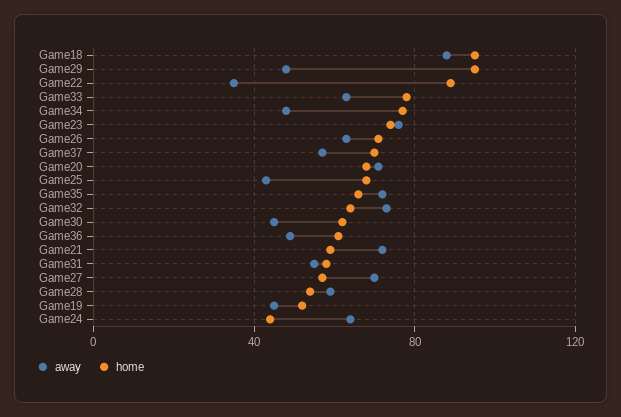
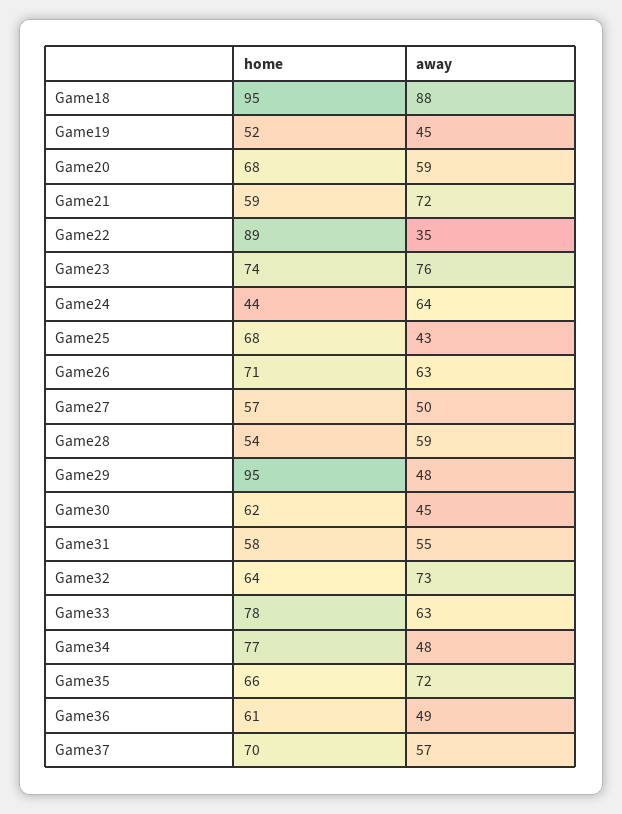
away, Game20: 70 -> 59
away, Game27: 70 -> 50

